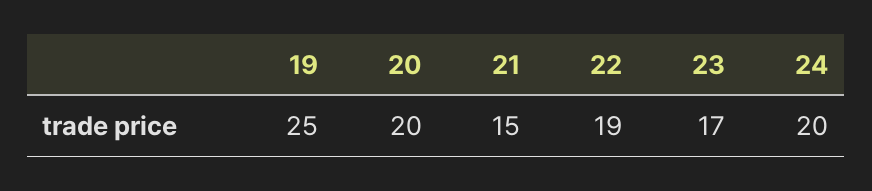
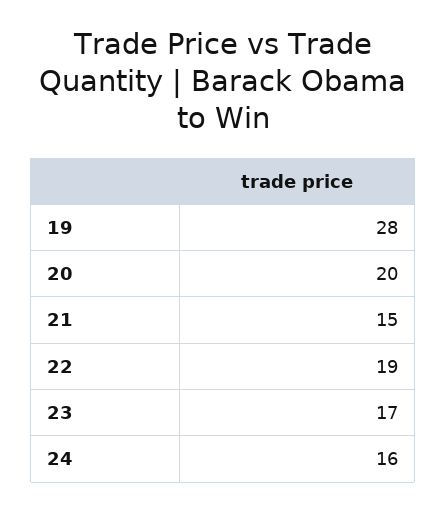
19: 25 -> 28
24: 20 -> 16

